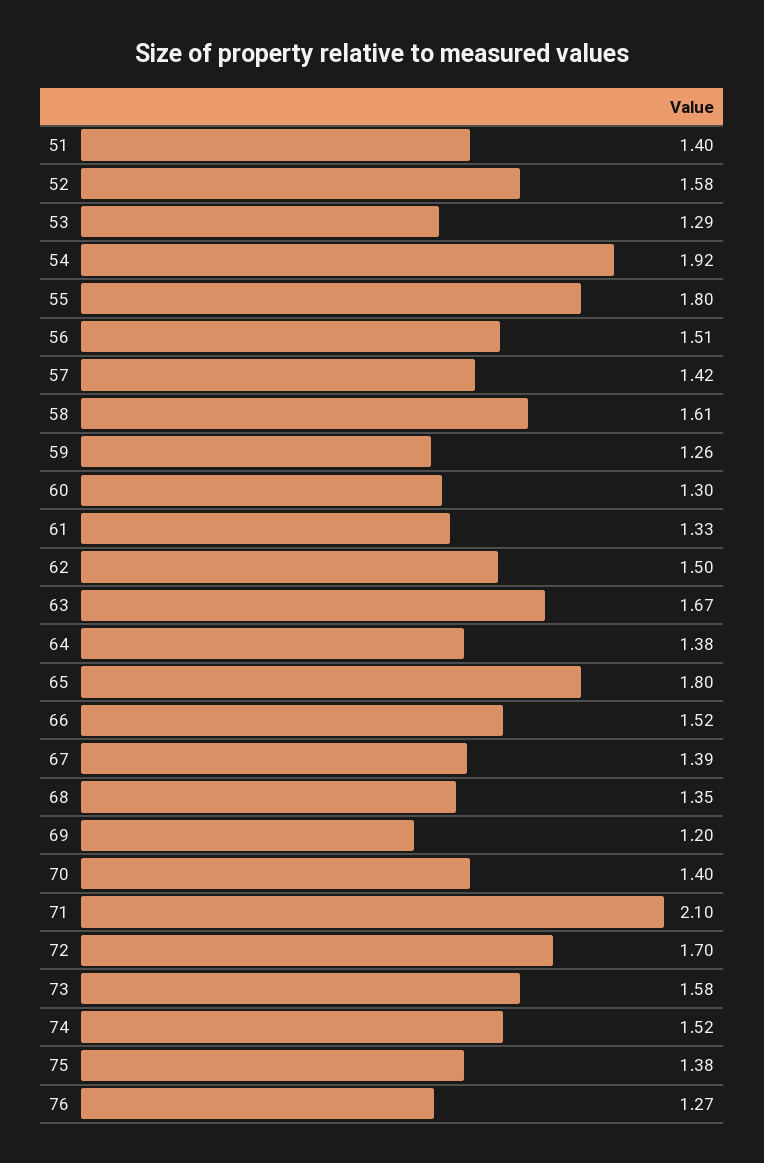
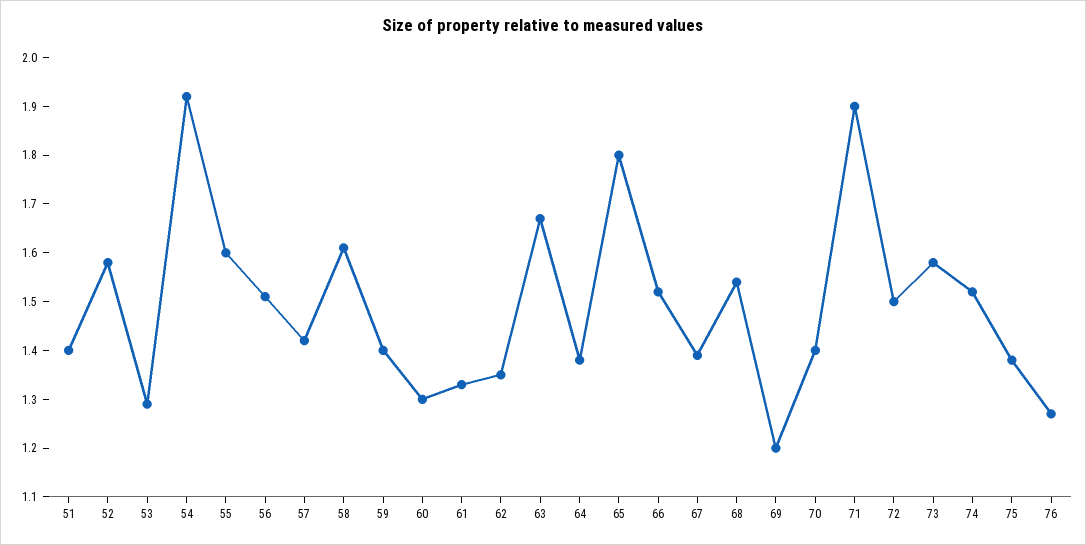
55: 1.8 -> 1.6
59: 1.26 -> 1.4
62: 1.5 -> 1.35
68: 1.35 -> 1.55
71: 2.1 -> 1.9
72: 1.7 -> 1.5

